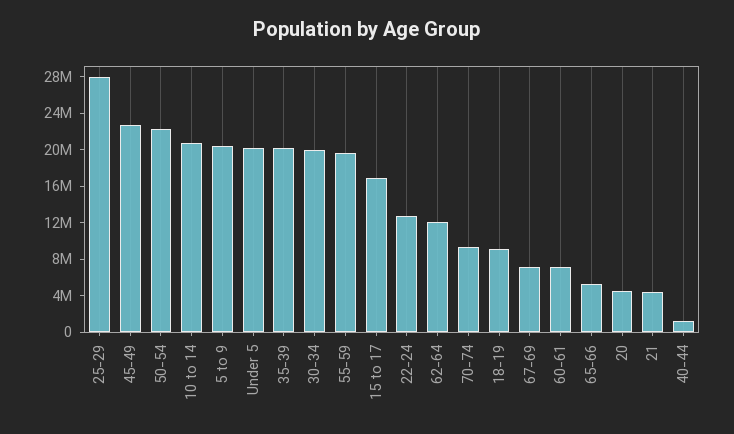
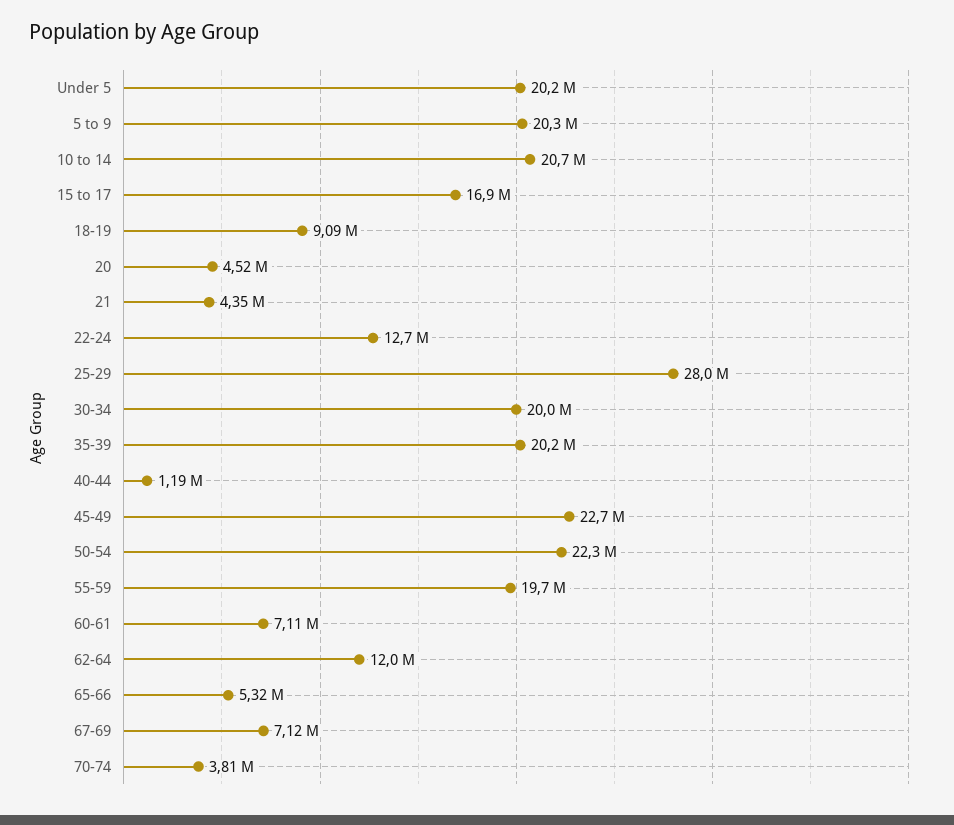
70-74: 9000000 -> 3810000

